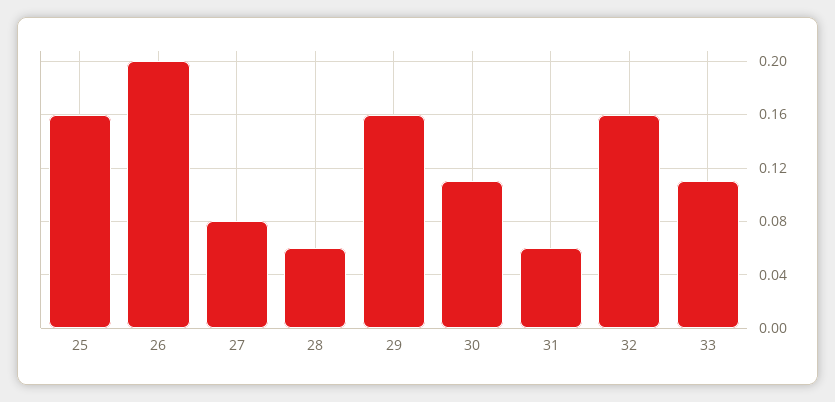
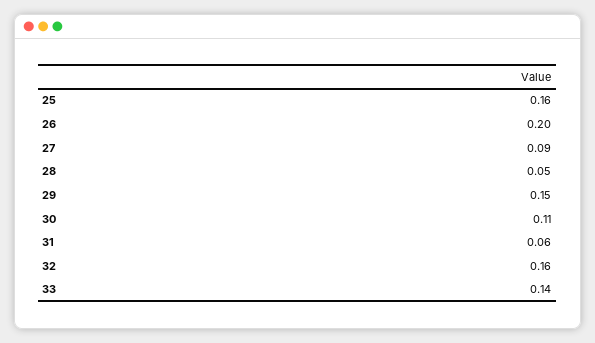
27: 0.08 -> 0.09
28: 0.06 -> 0.05
29: 0.16 -> 0.15
33: 0.11 -> 0.14

